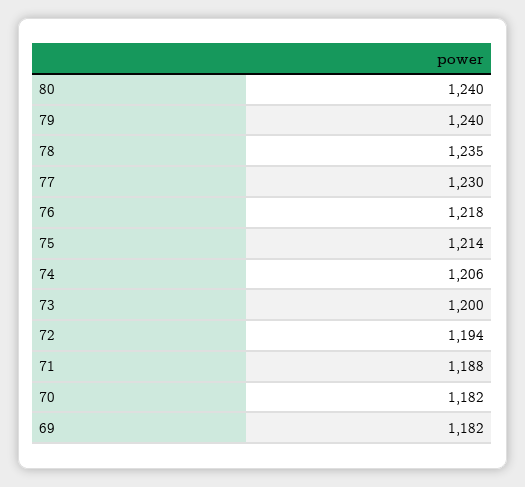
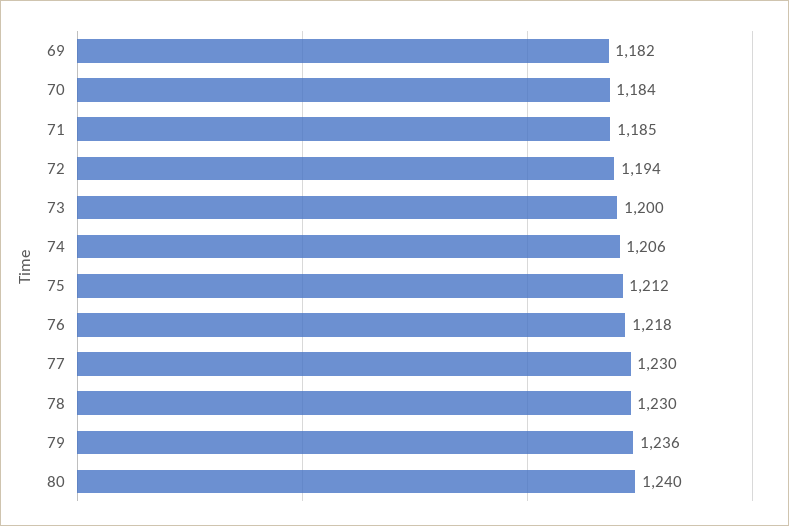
79: 1240 -> 1236
78: 1235 -> 1230
75: 1214 -> 1212
71: 1188 -> 1185
70: 1182 -> 1184

